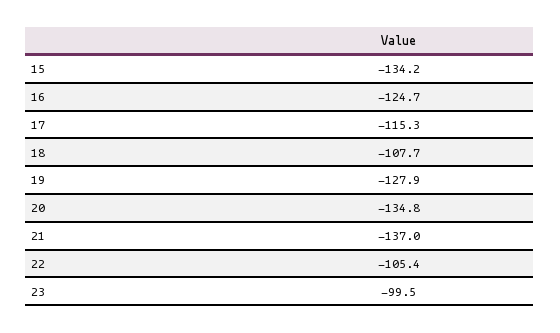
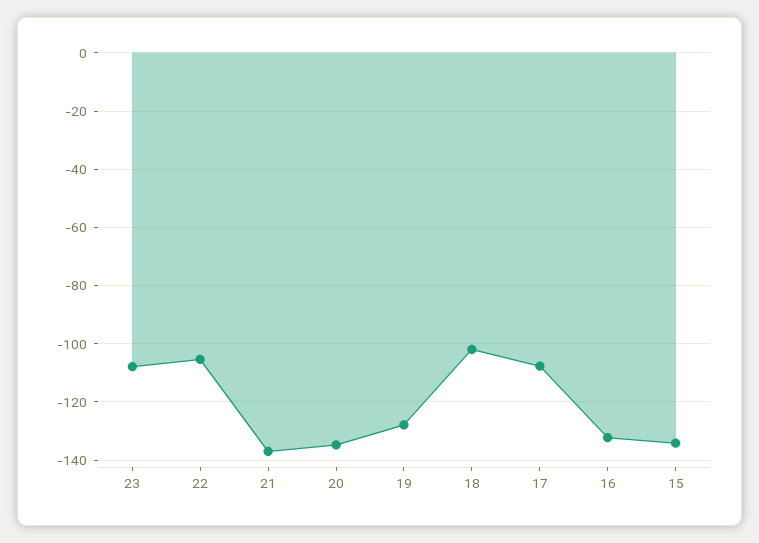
16: -124.7 -> -132.5
17: -115.3 -> -107.5
18: -107.7 -> -102.5
23: -99.5 -> -107.5

